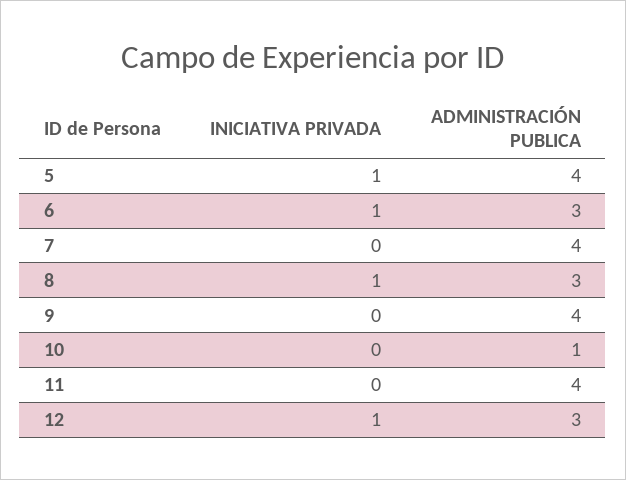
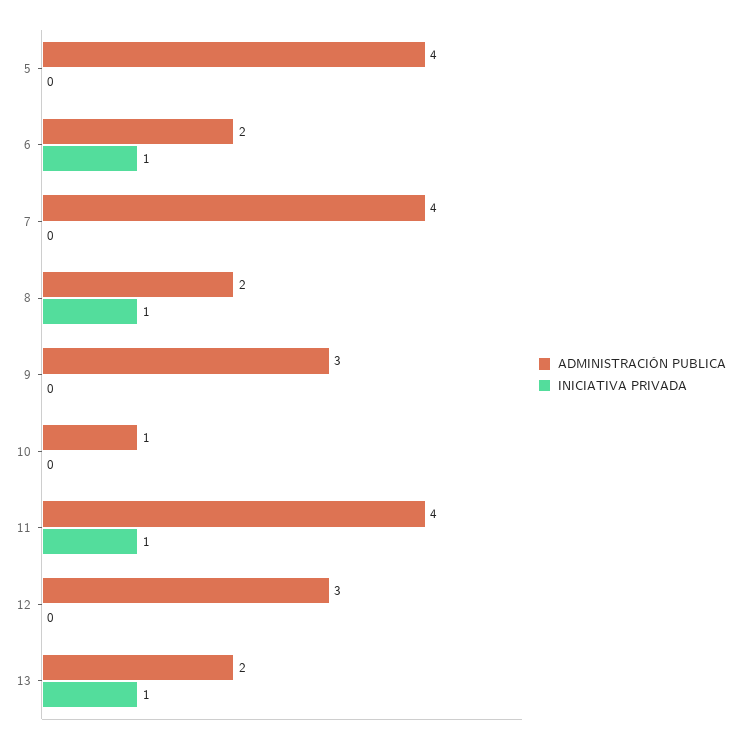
INICIATIVA PRIVADA, 5: 1 -> 0
ADMINISTRACIÓN PUBLICA, 6: 3 -> 2
ADMINISTRACIÓN PUBLICA, 8: 3 -> 2
ADMINISTRACIÓN PUBLICA, 9: 4 -> 3
INICIATIVA PRIVADA, 11: 0 -> 1
INICIATIVA PRIVADA, 12: 1 -> 0
ADMINISTRACIÓN PUBLICA, 13: none -> 2
INICIATIVA PRIVADA, 13: none -> 1

